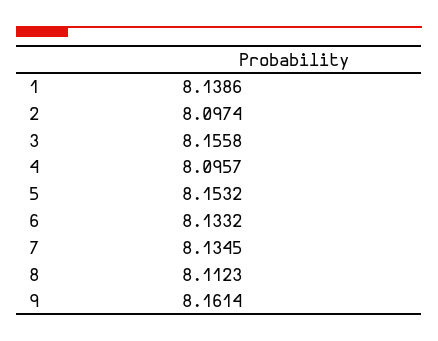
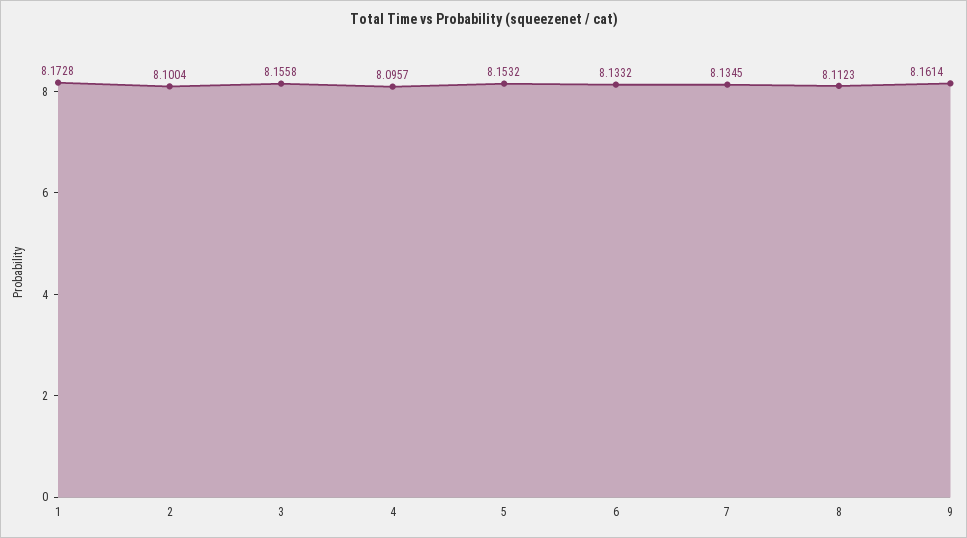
1: 8.1386 -> 8.1728
2: 8.0974 -> 8.1004

